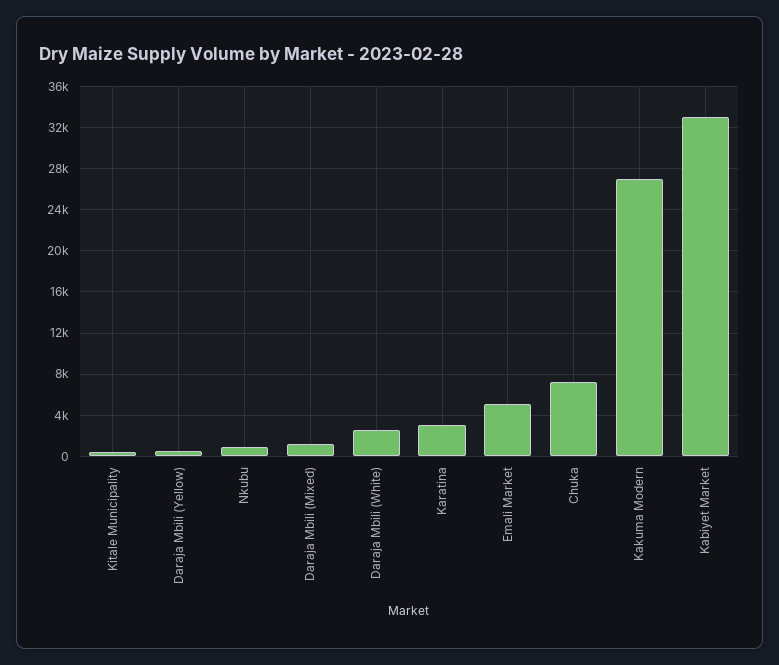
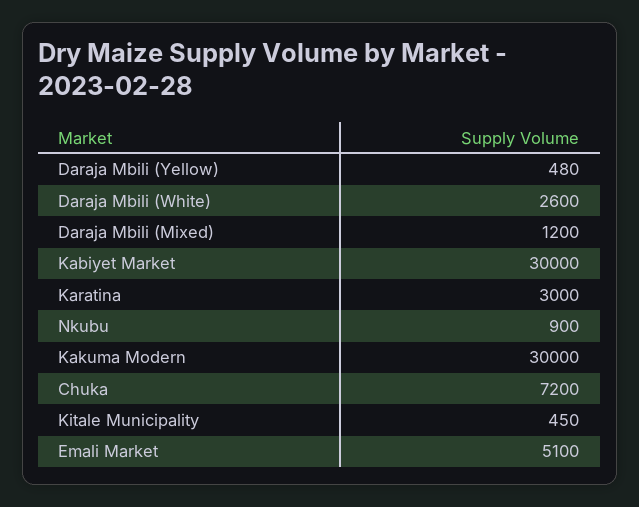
Kakuma Modern: 27000 -> 30000
Kabiyet Market: 33000 -> 30000

